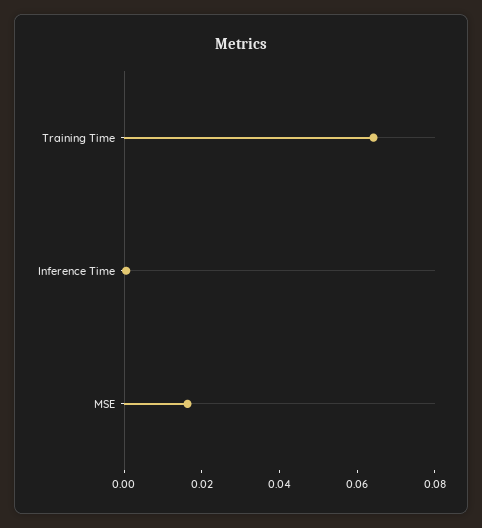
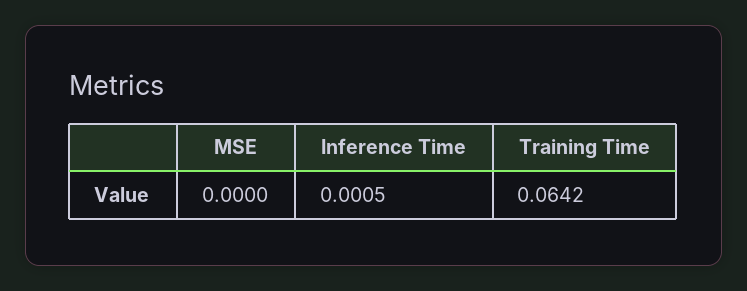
MSE: 0.015 -> 0

